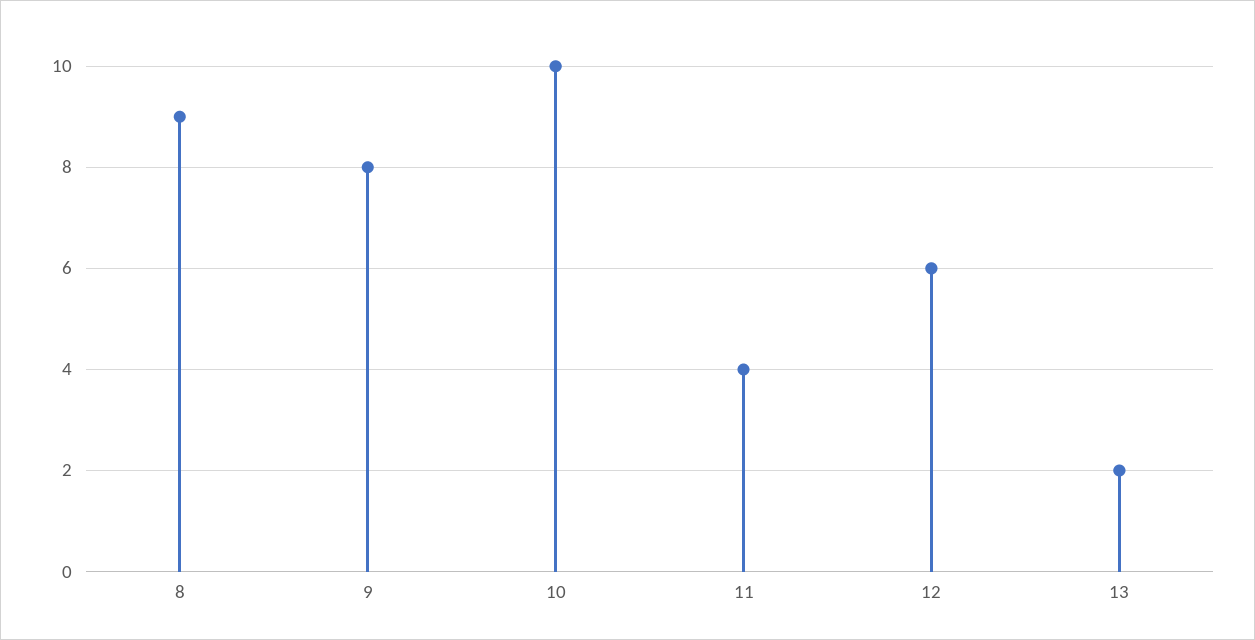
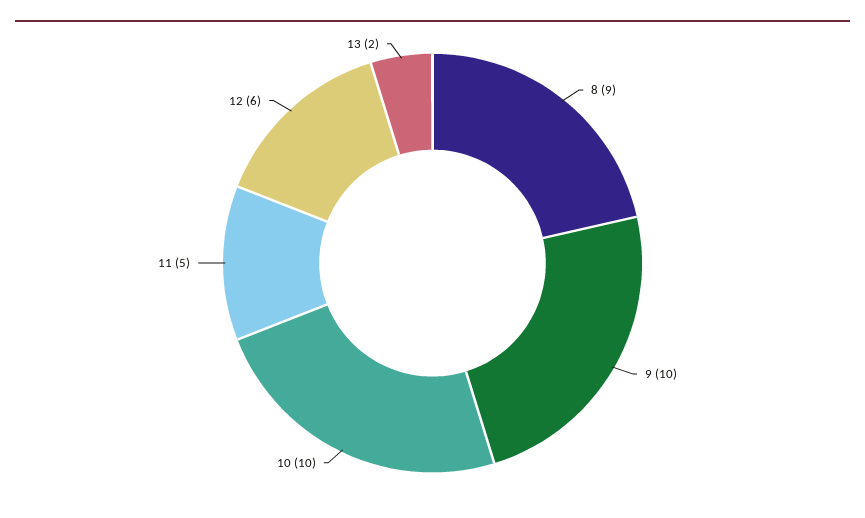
9: 8 -> 10
11: 4 -> 5

